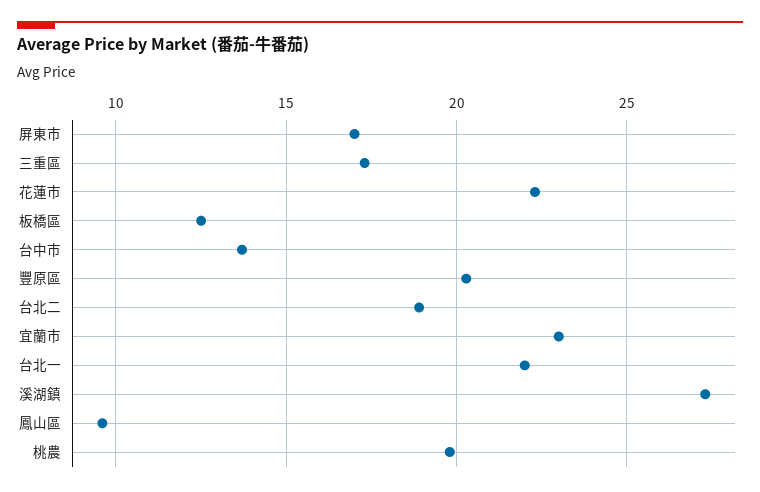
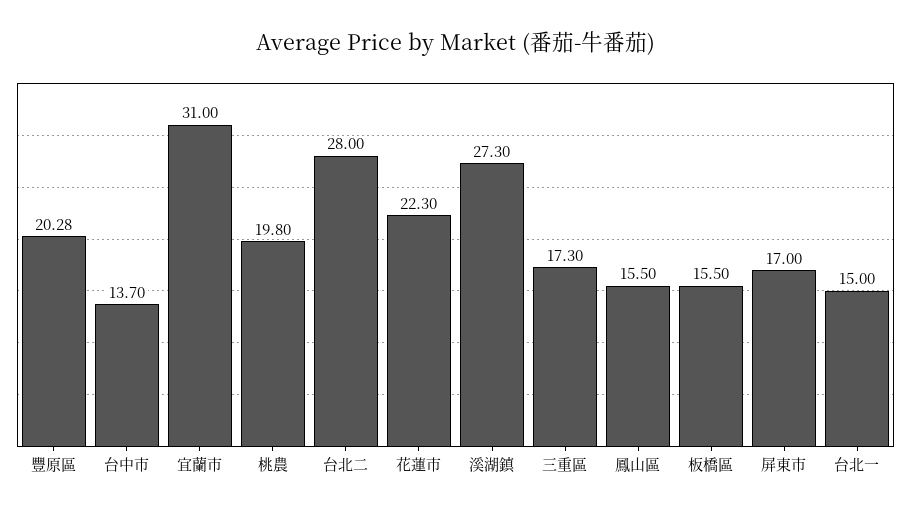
板橋區: 12.5 -> 15.5
台北二: 19 -> 28
宜蘭市: 23 -> 31
台北一: 22 -> 15
鳳山區: 9.5 -> 15.5

